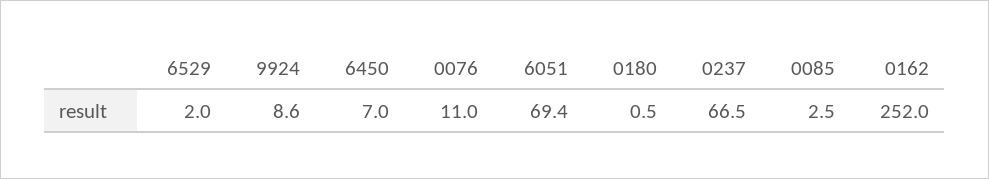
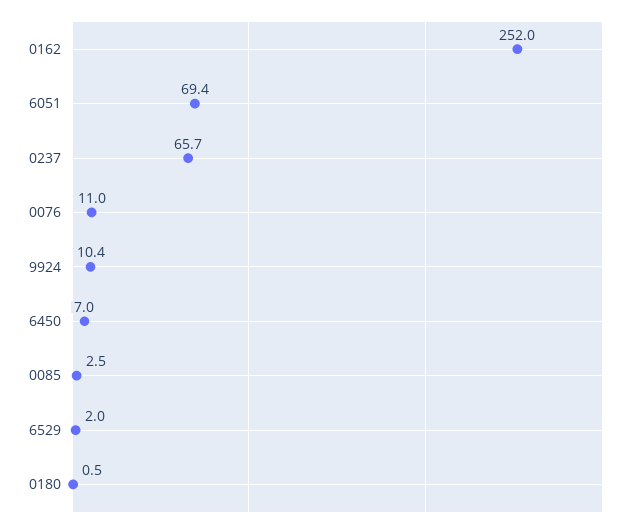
9924: 8.6 -> 10.4
0237: 66.5 -> 65.7

